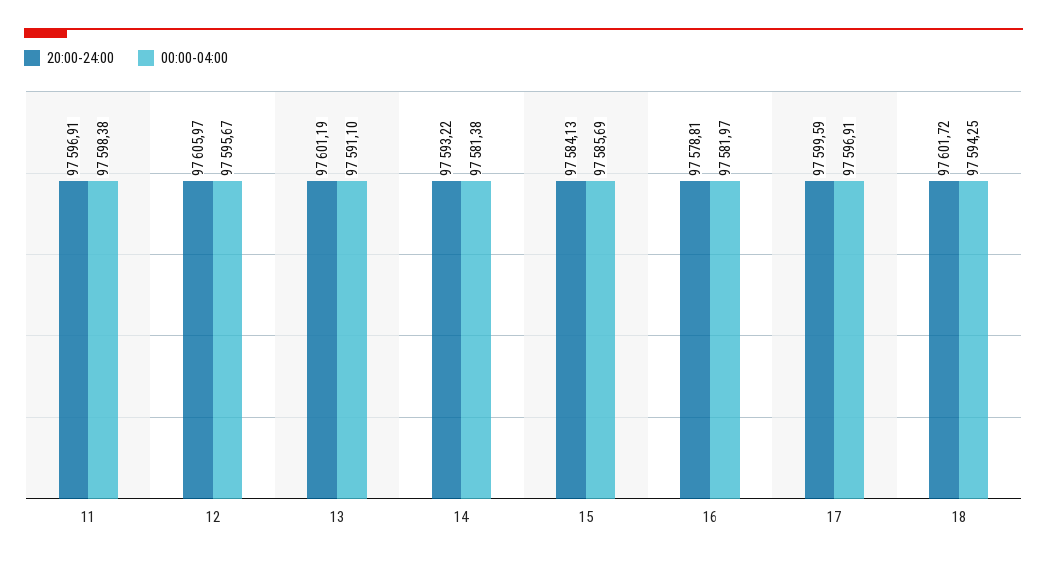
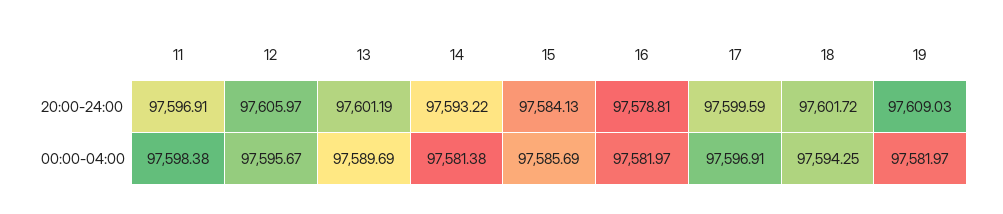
00:00-04:00, 13: 97591.1 -> 97589.69
20:00-24:00, 19: none -> 97609.03
00:00-04:00, 19: none -> 97581.97

